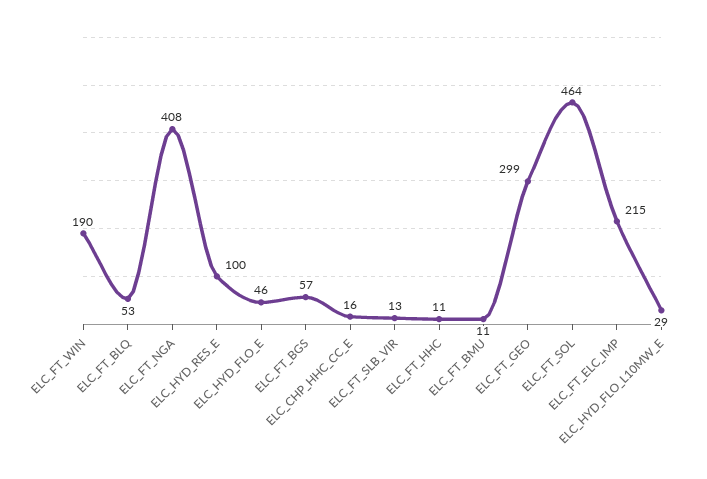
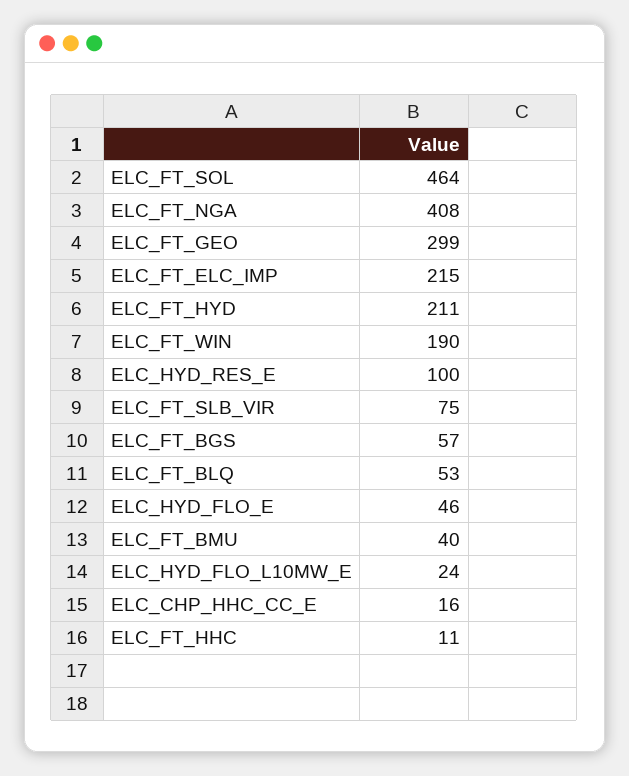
ELC_FT_SLB_VIR: 13 -> 75
ELC_FT_BMU: 11 -> 40
ELC_HYD_FLO_L10MW_E: 29 -> 24
ELC_FT_HYD: none -> 211

